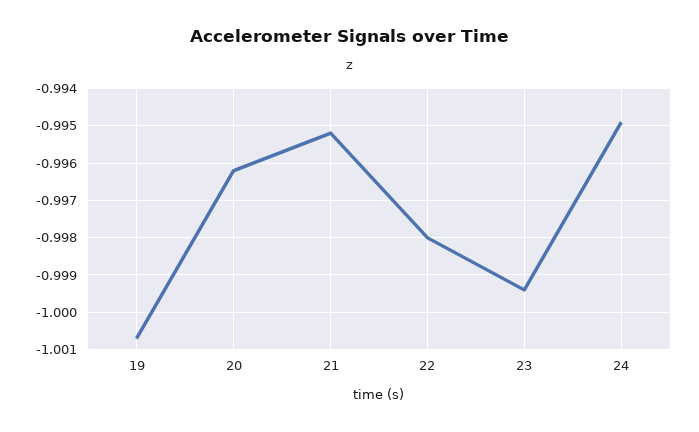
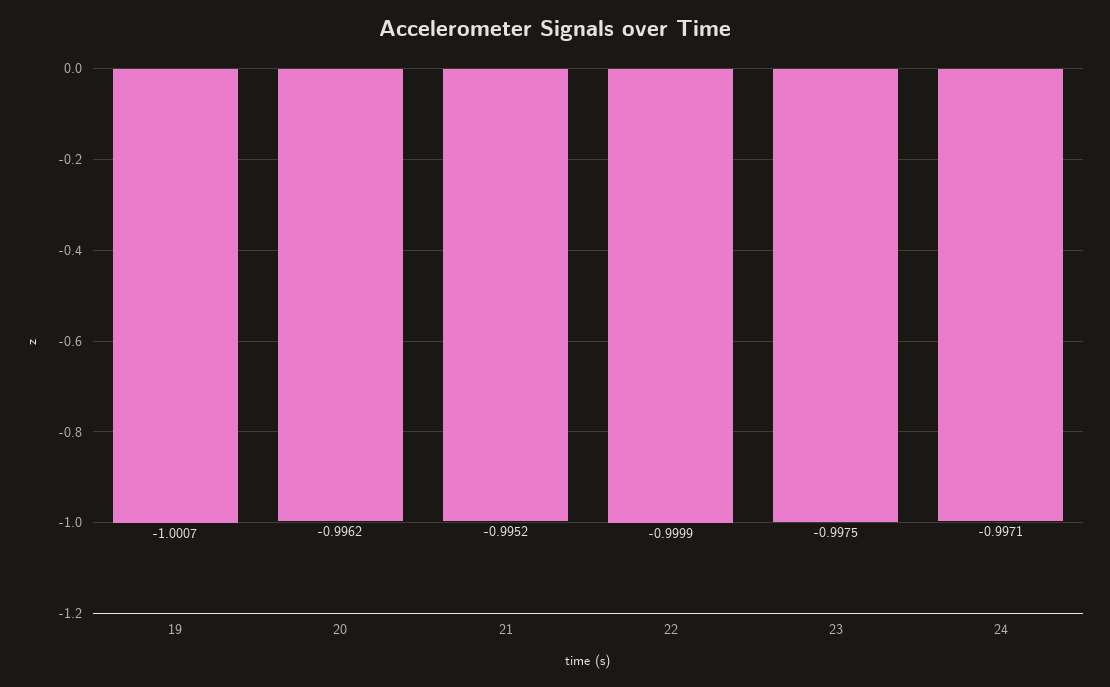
22: -0.998 -> -0.9999
23: -0.9995 -> -0.9975
24: -0.995 -> -0.9971

